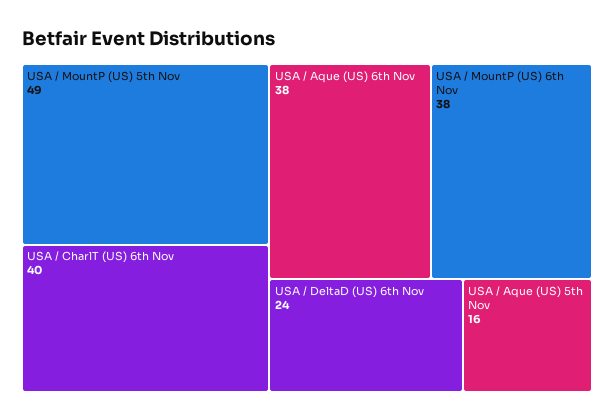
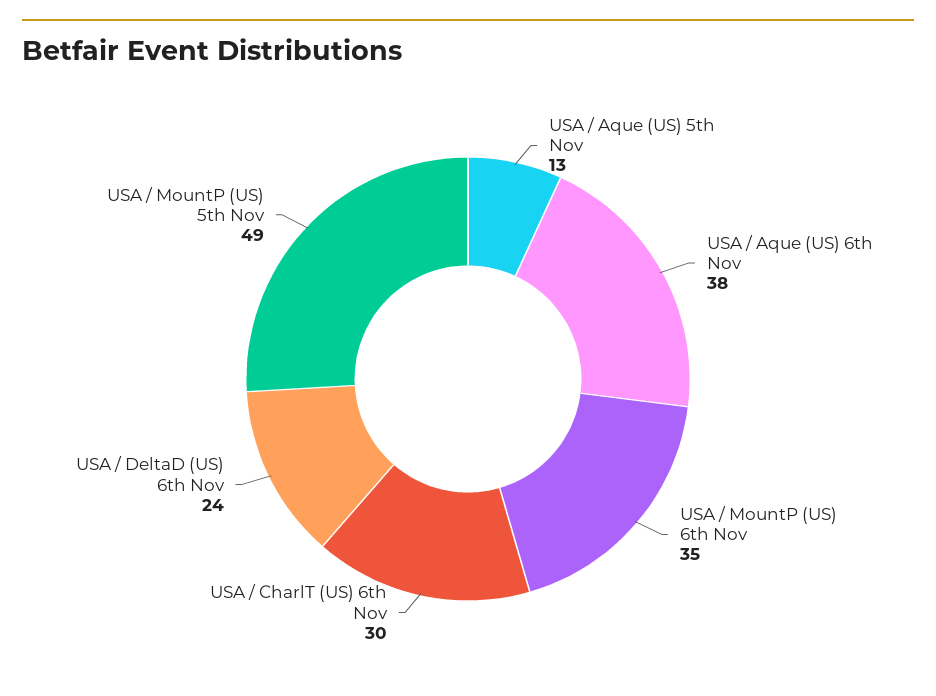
USA / CharlT (US) 6th Nov: 40 -> 30
USA / MountP (US) 6th Nov: 38 -> 35
USA / Aque (US) 5th Nov: 16 -> 13

